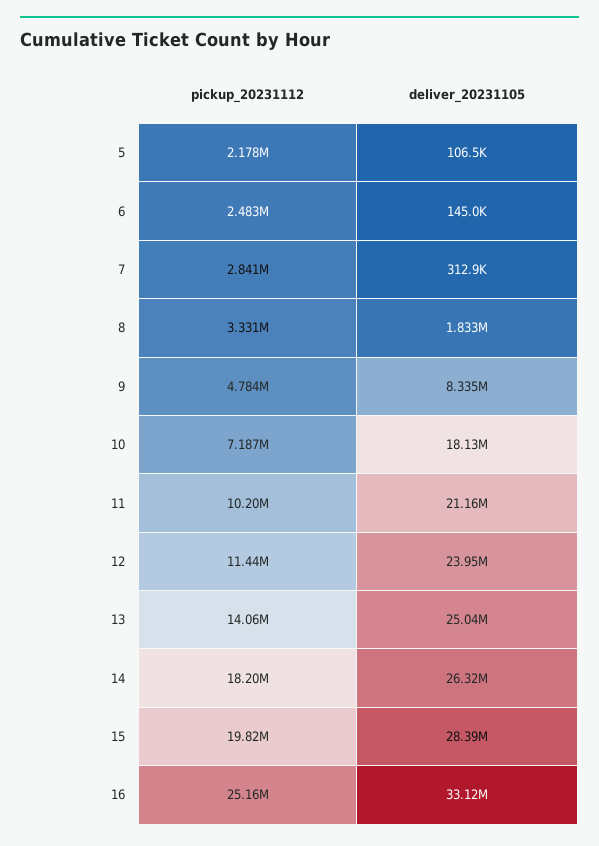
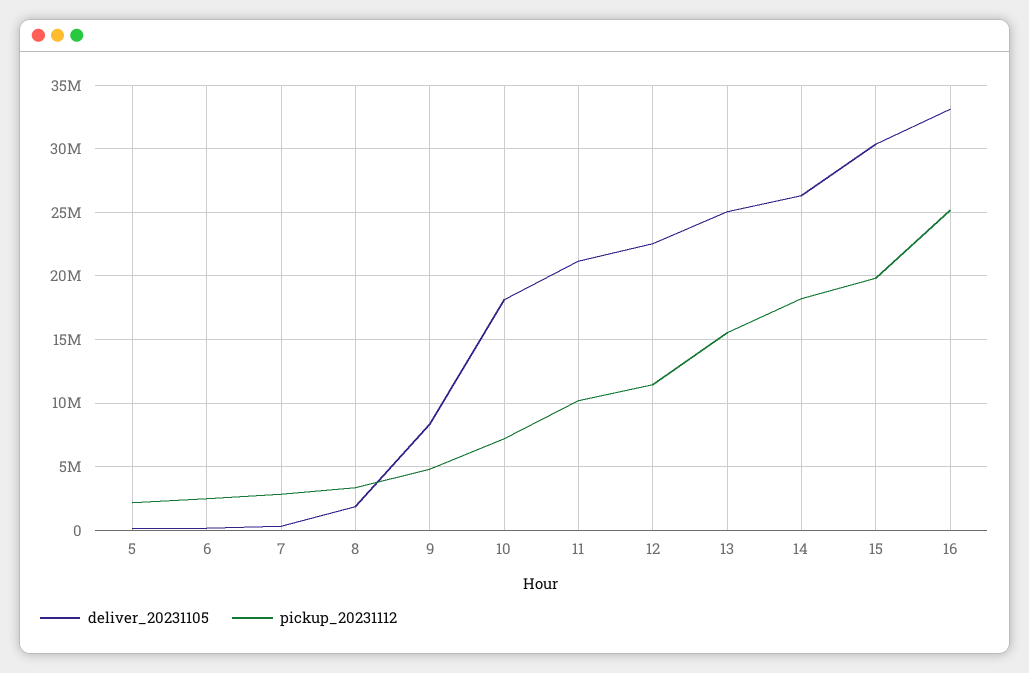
deliver_20231105, 12: 23950000 -> 22500000
pickup_20231112, 13: 14060000 -> 15500000
deliver_20231105, 15: 28390000 -> 30500000

